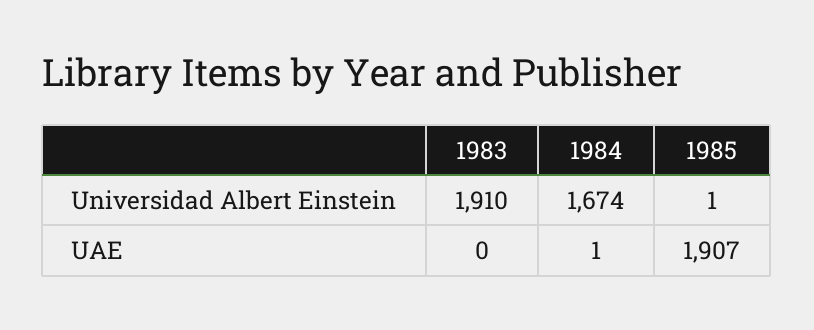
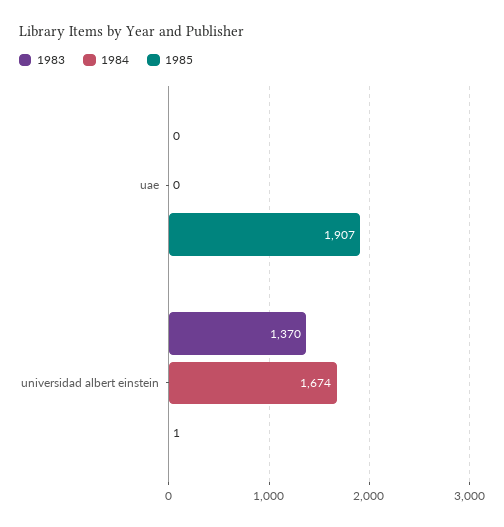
1983, Universidad Albert Einstein: 1910 -> 1370
1984, UAE: 1 -> 0

